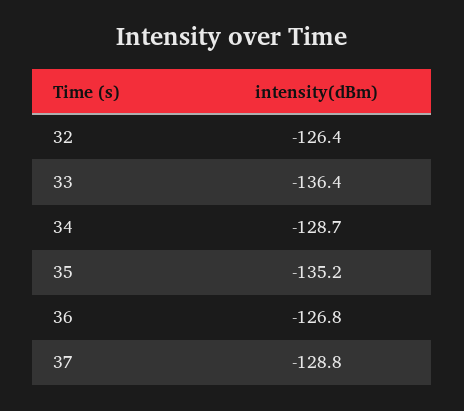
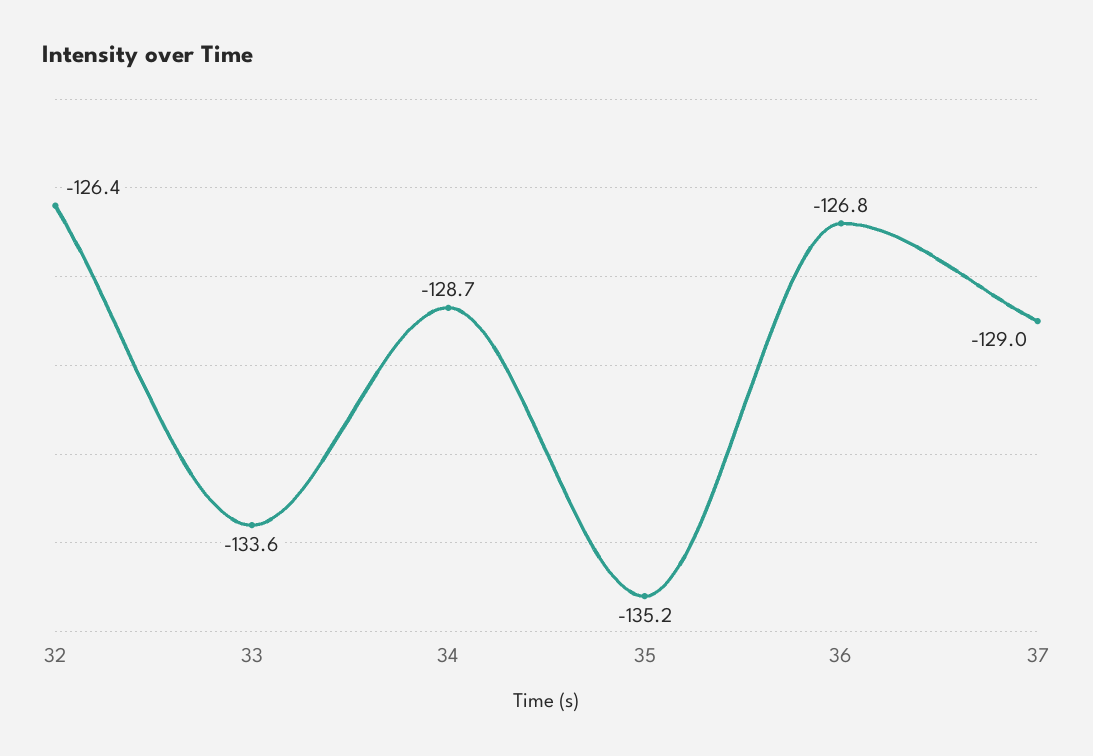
33: -136.4 -> -133.6
37: -128.8 -> -129

